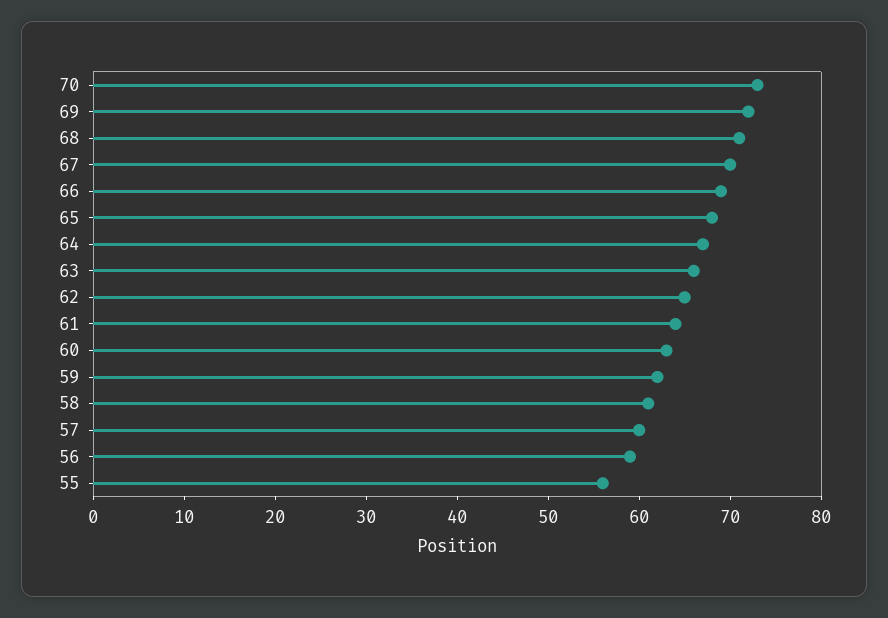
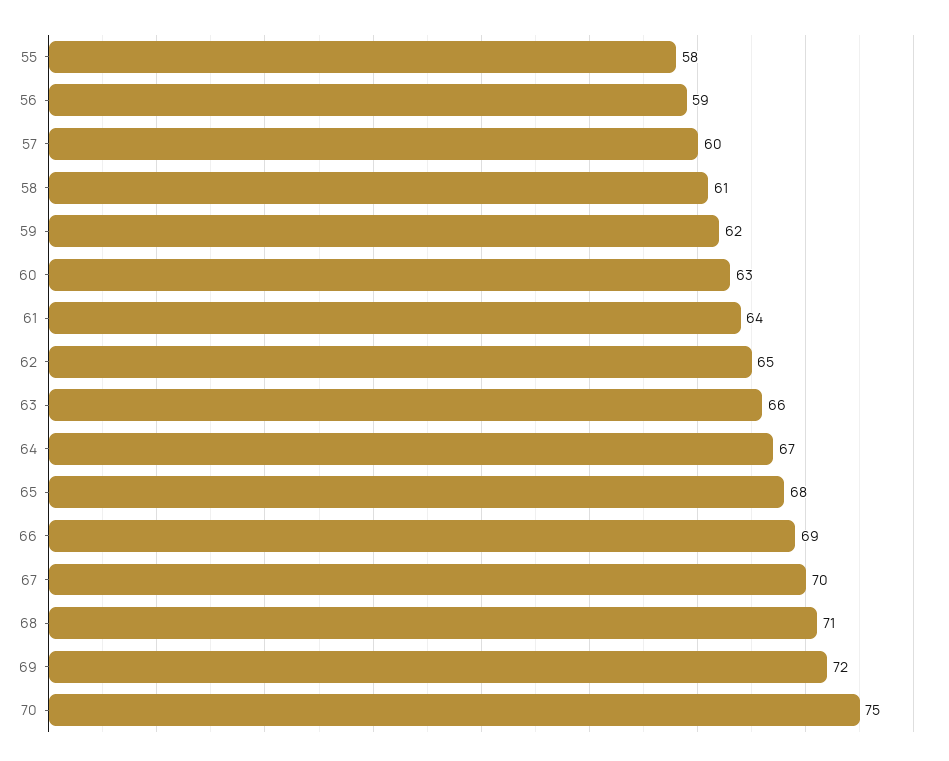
70: 73 -> 75
55: 56 -> 58

